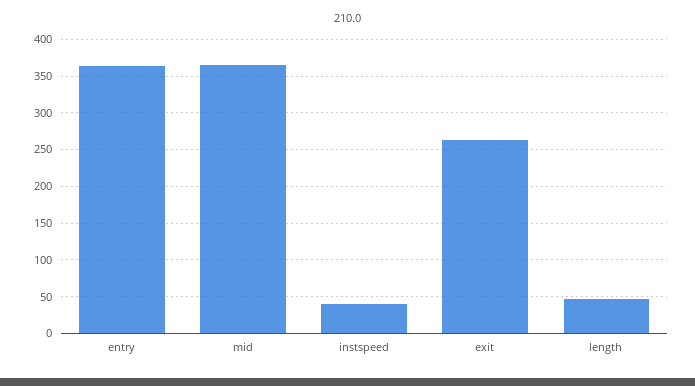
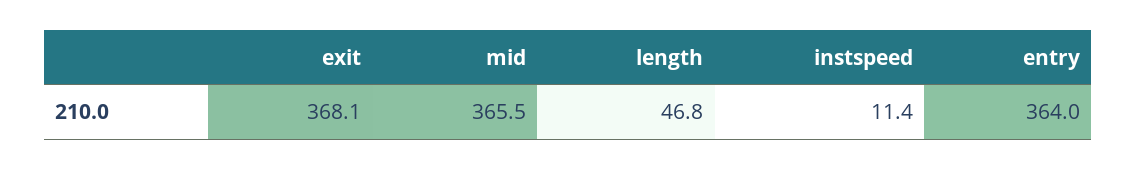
instspeed: 40 -> 11.4
exit: 260 -> 368.1

